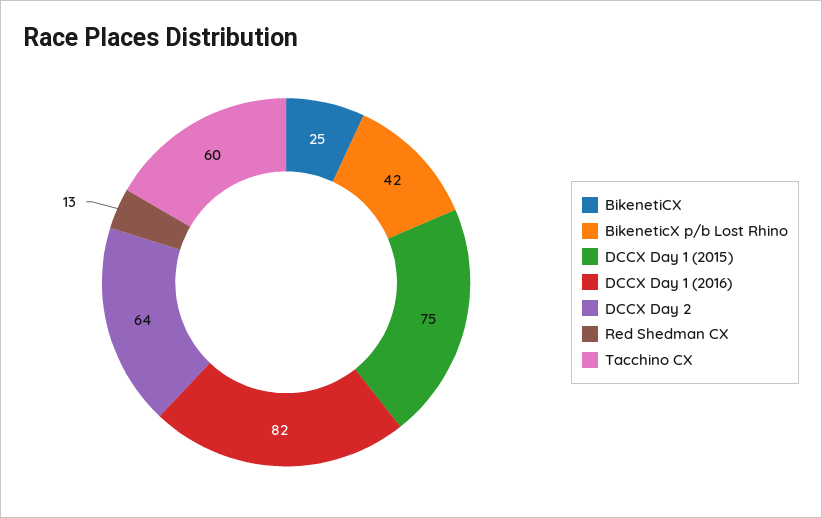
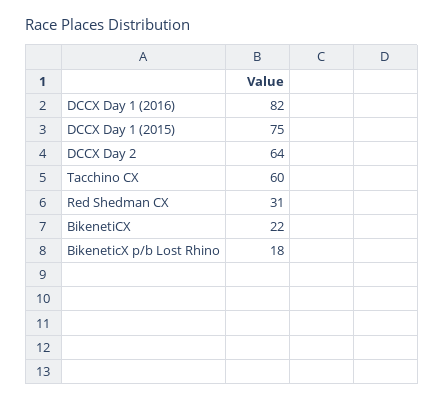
BikenetiCX: 25 -> 22
BikeneticX p/b Lost Rhino: 42 -> 18
Red Shedman CX: 13 -> 31

